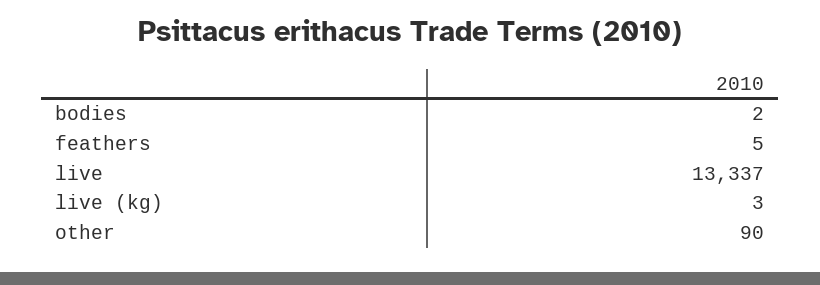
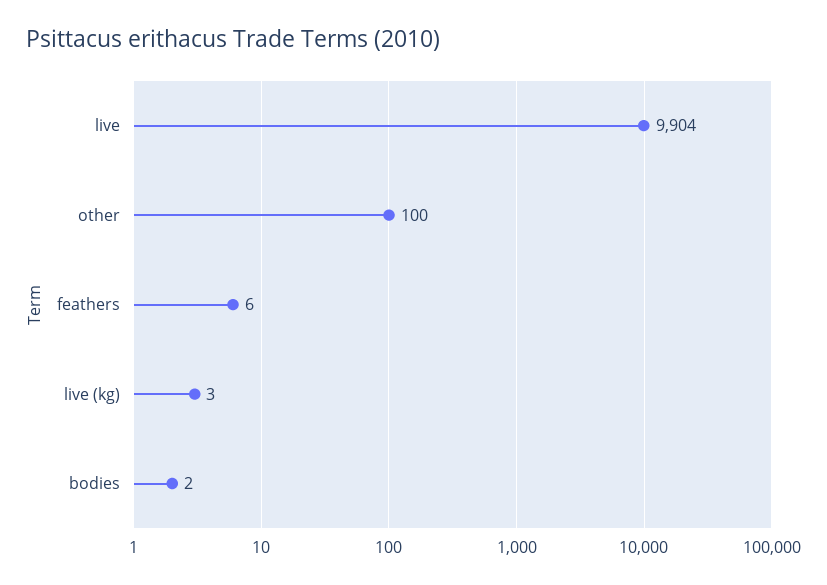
feathers: 5 -> 6
live: 13337 -> 9904
other: 90 -> 100

